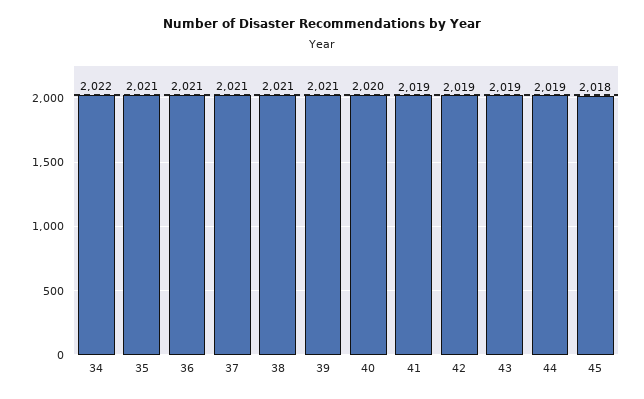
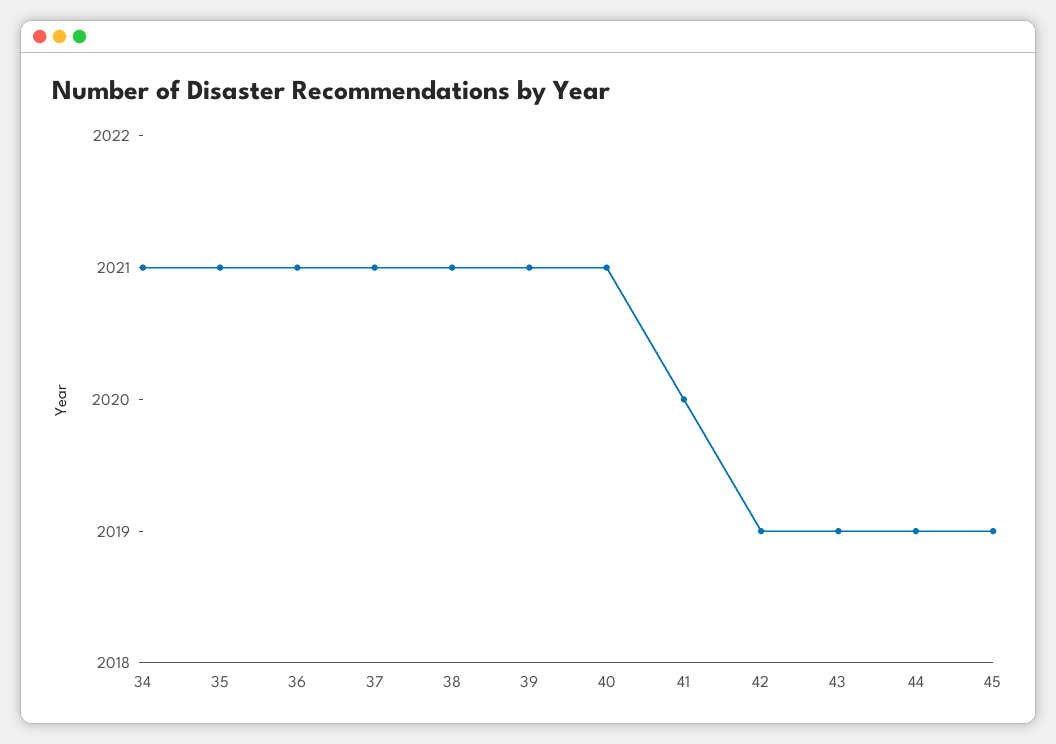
34: 2022 -> 2021
40: 2020 -> 2021
41: 2019 -> 2020
45: 2018 -> 2019

